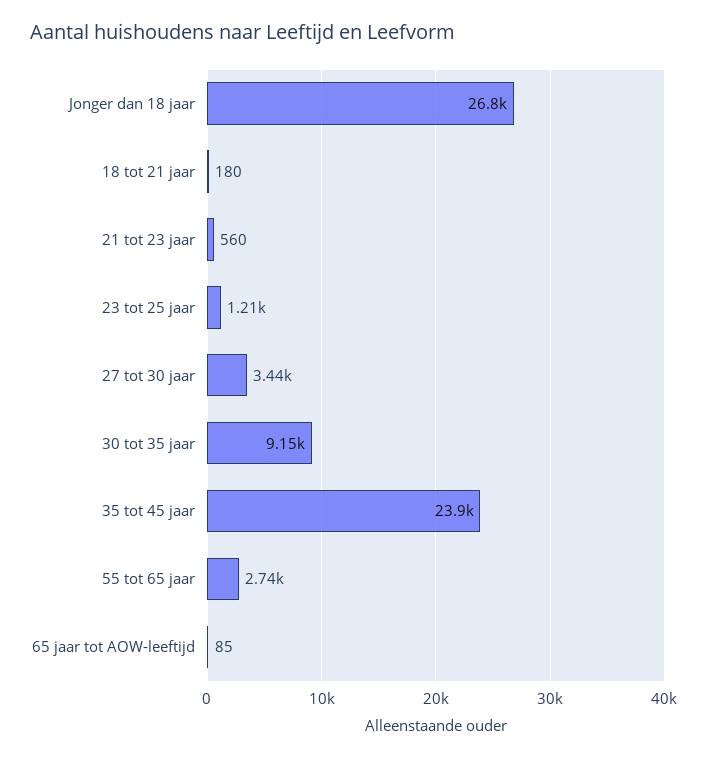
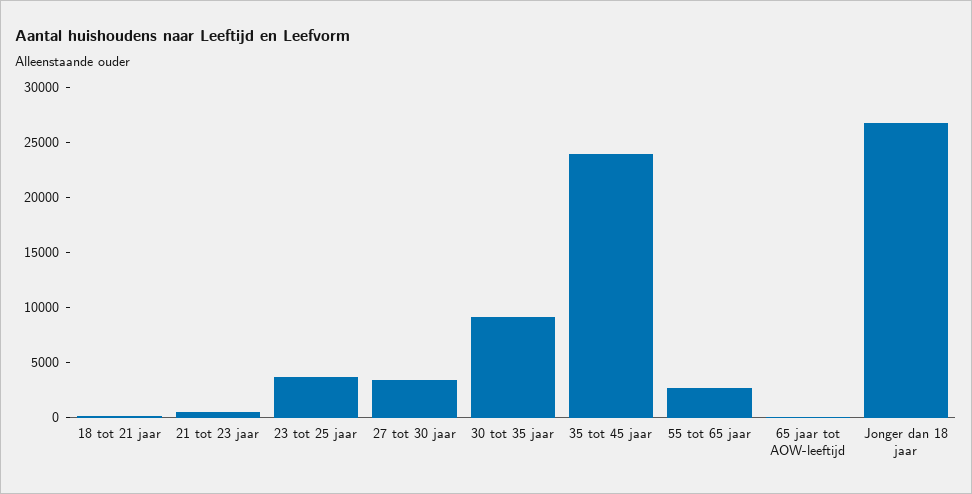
23 tot 25 jaar: 1210 -> 4000

